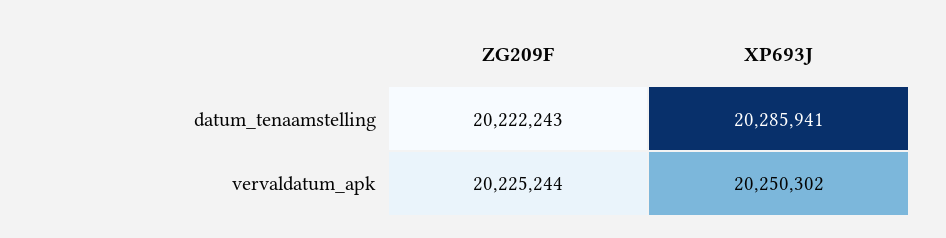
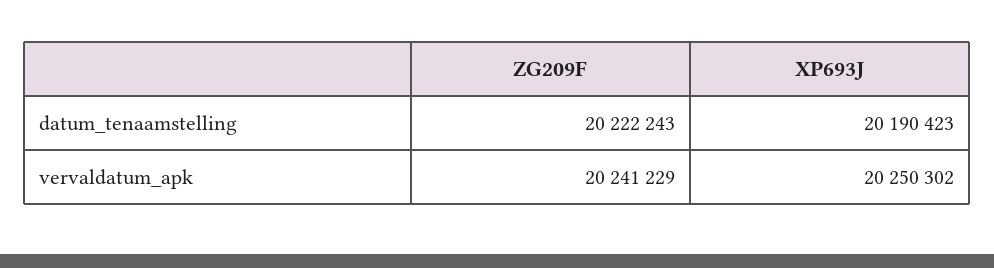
XP693J, datum_tenaamstelling: 20285941 -> 20190423
ZG209F, vervaldatum_apk: 20225244 -> 20241229

